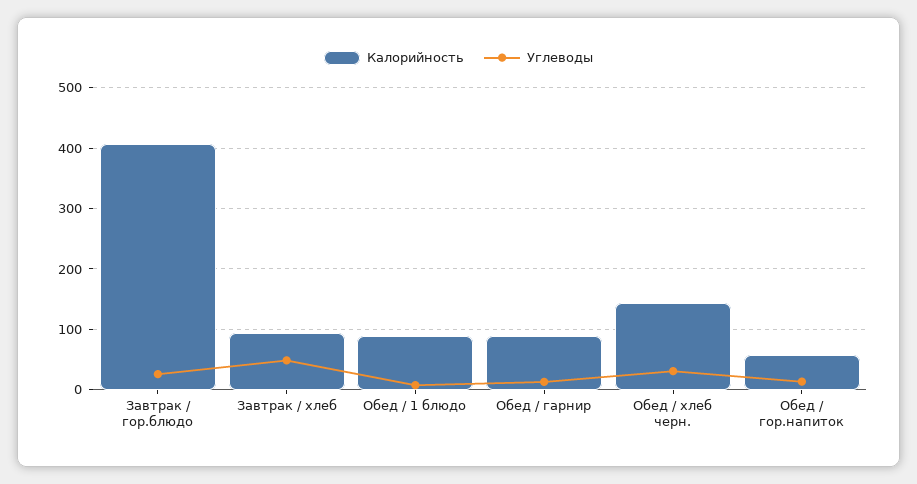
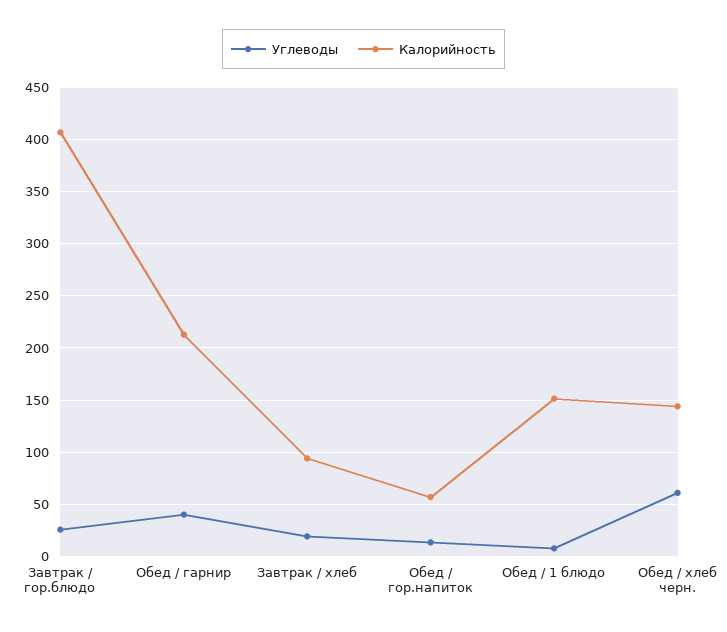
Углеводы, Завтрак / хлеб: 50 -> 20
Калорийность, Обед / 1 блюдо: 90 -> 150
Калорийность, Обед / гарнир: 90 -> 210
Углеводы, Обед / гарнир: 10 -> 40
Углеводы, Обед / хлеб черн.: 30 -> 60

